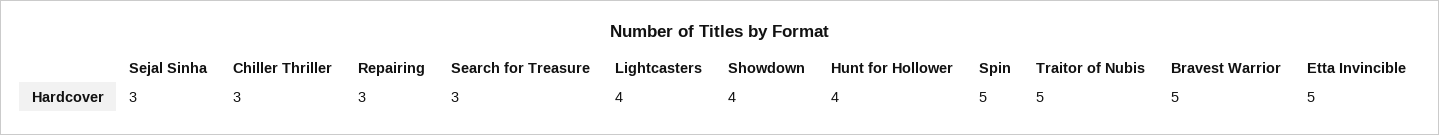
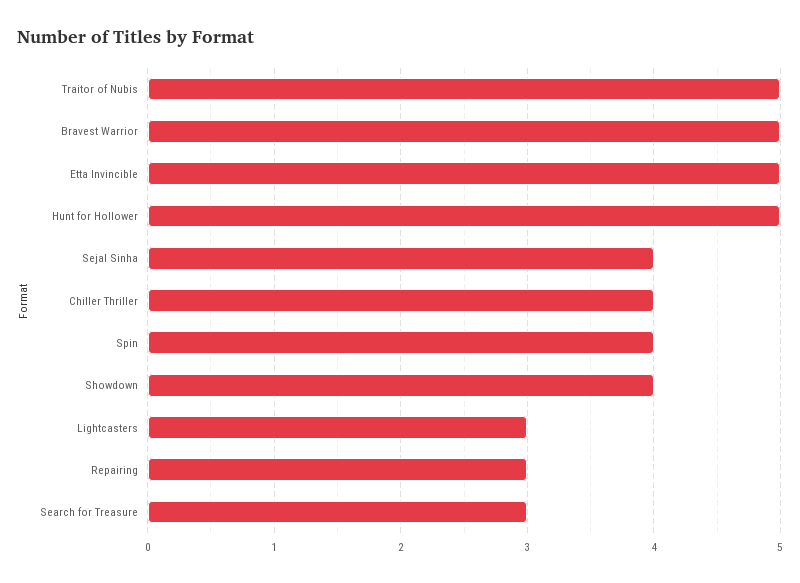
Sejal Sinha: 3 -> 4
Chiller Thriller: 3 -> 4
Lightcasters: 4 -> 3
Hunt for Hollower: 4 -> 5
Spin: 5 -> 4

